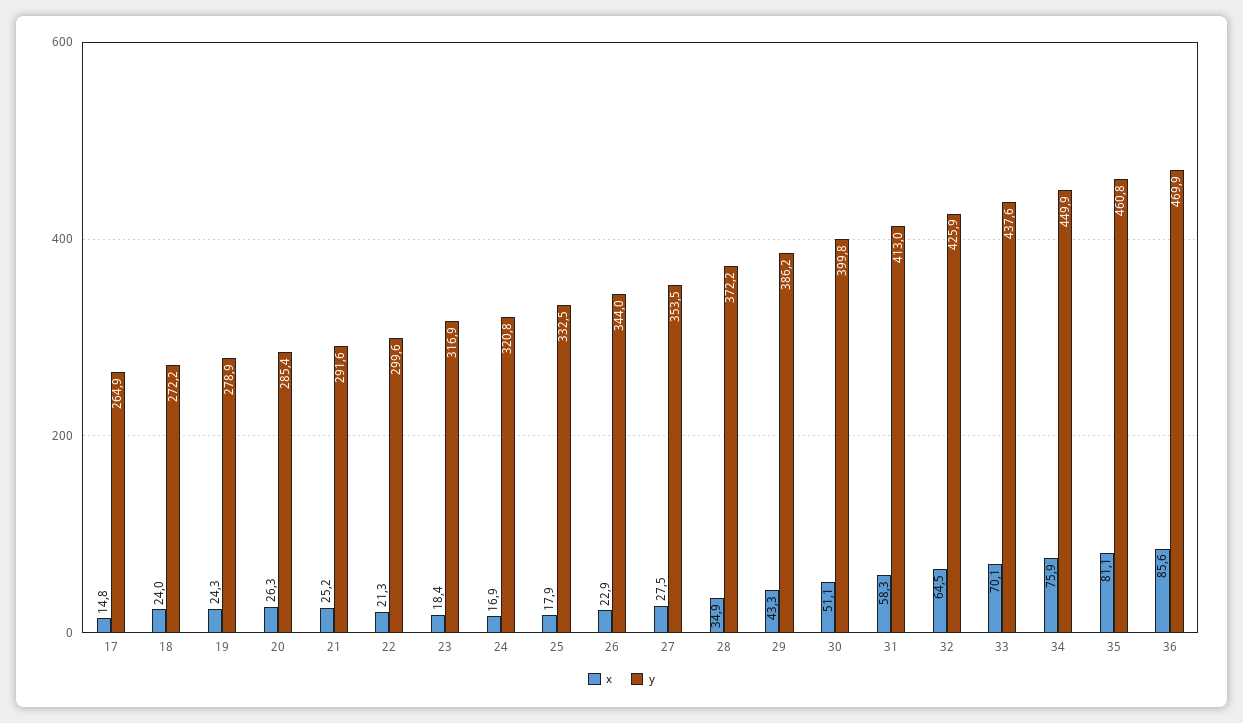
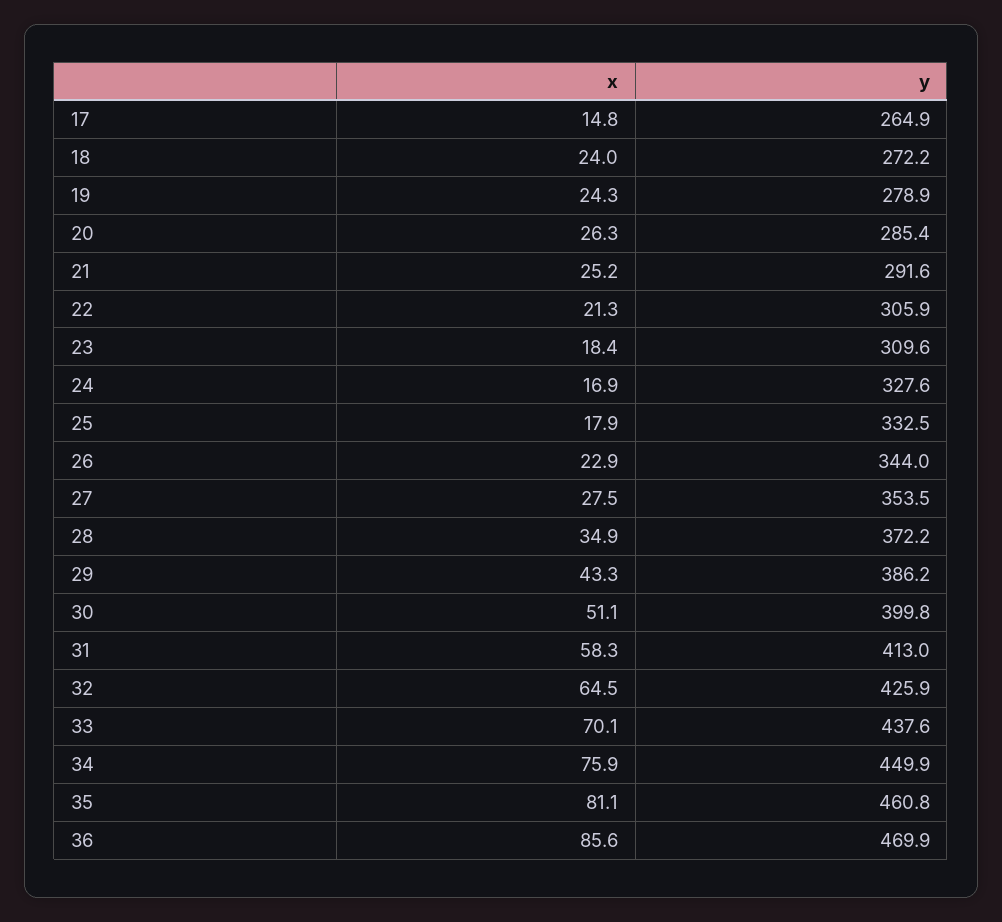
y, 22: 299.6 -> 305.9
y, 23: 316.9 -> 309.6
y, 24: 320.8 -> 327.6

